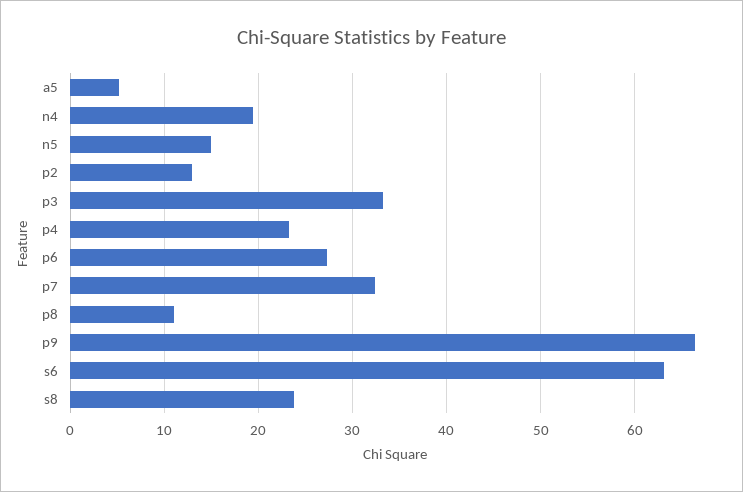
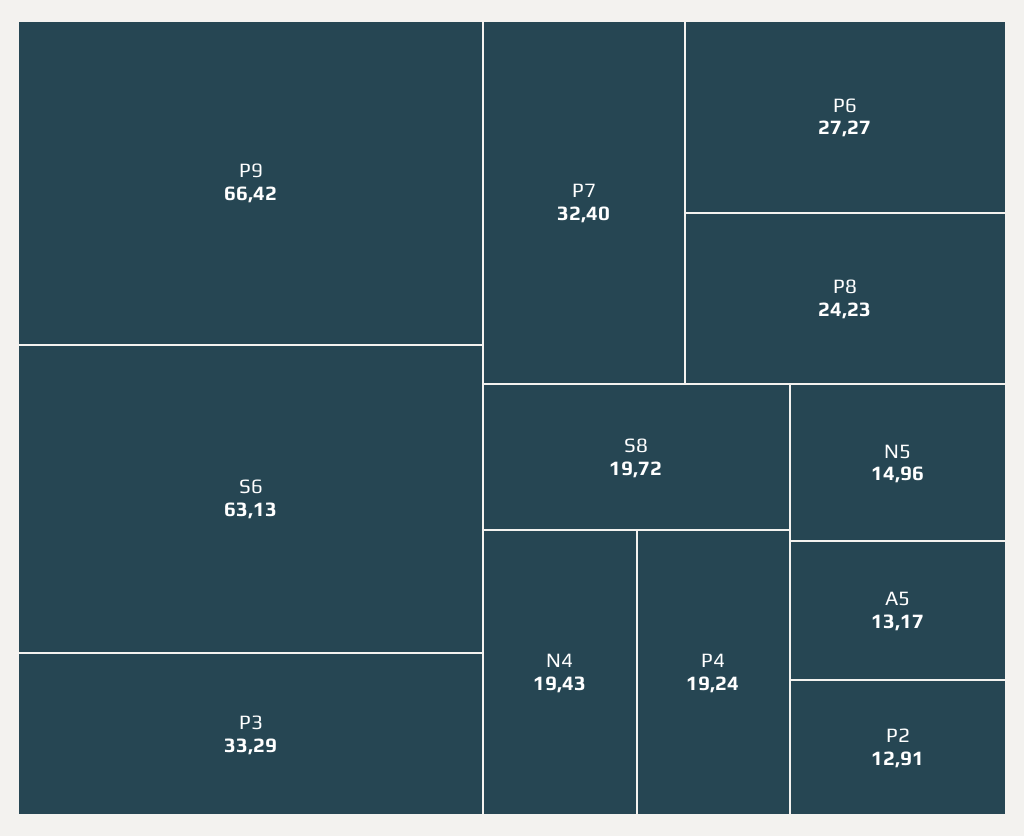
a5: 5 -> 13.17
p4: 23 -> 19.24
p8: 11 -> 24.23
s8: 24 -> 19.72

